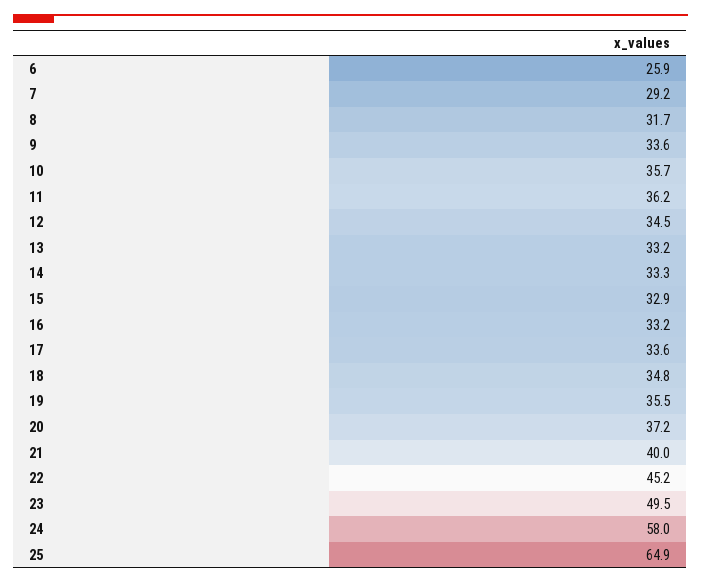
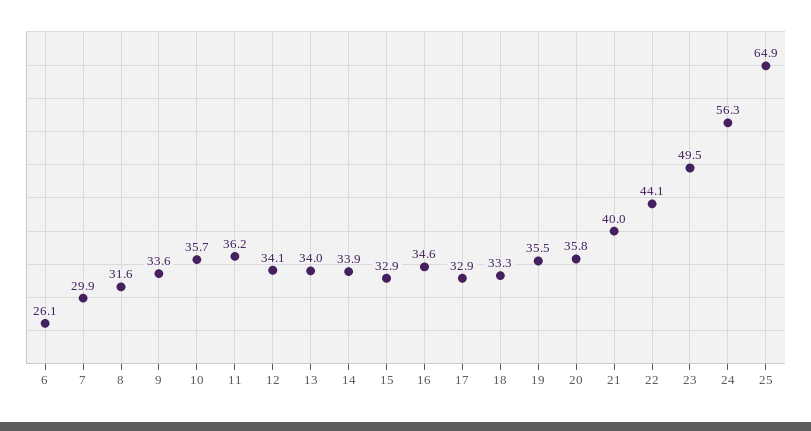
6: 25.9 -> 26.1
7: 29.2 -> 29.9
8: 31.7 -> 31.6
12: 34.5 -> 34.1
13: 33.2 -> 34
14: 33.3 -> 33.9
16: 33.2 -> 34.6
17: 33.6 -> 32.9
18: 34.8 -> 33.3
20: 37.2 -> 35.8
22: 45.2 -> 44.1
24: 58 -> 56.3

